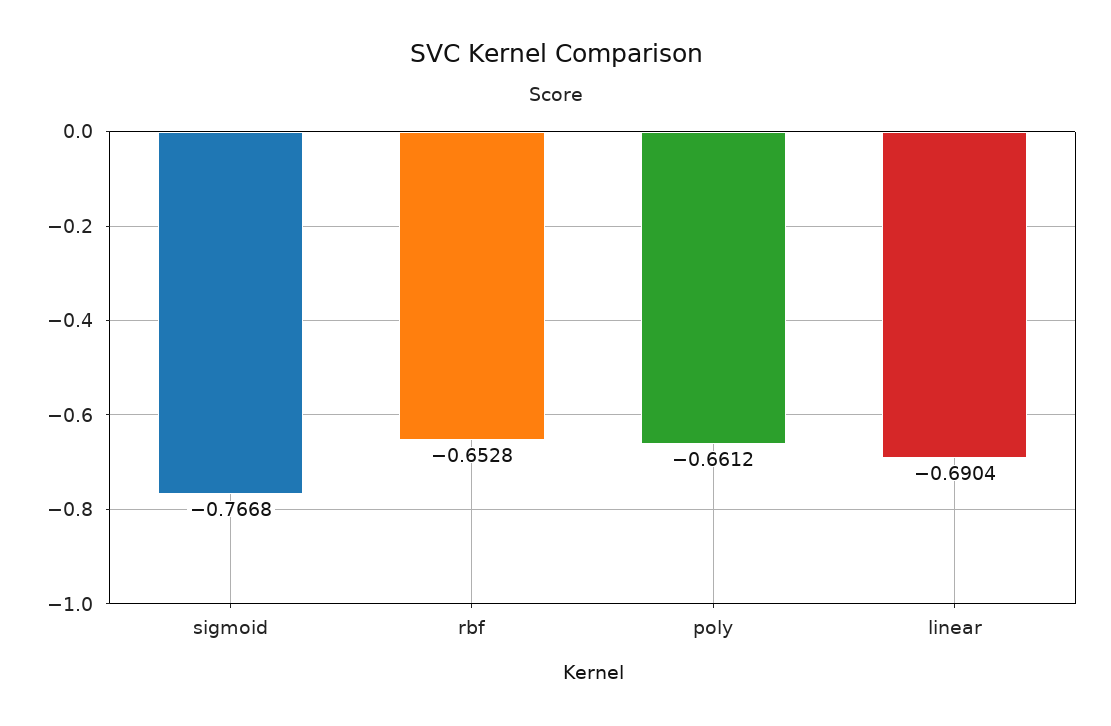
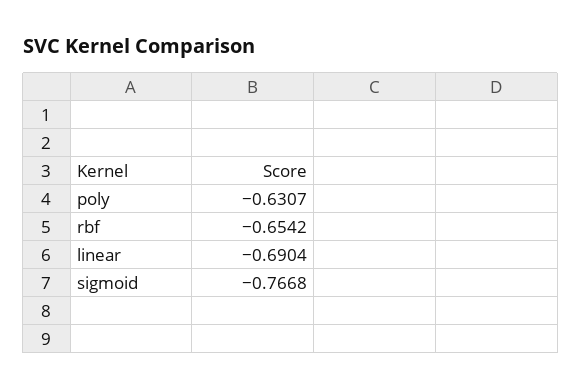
rbf: -0.6528 -> -0.6542
poly: -0.6612 -> -0.6307

